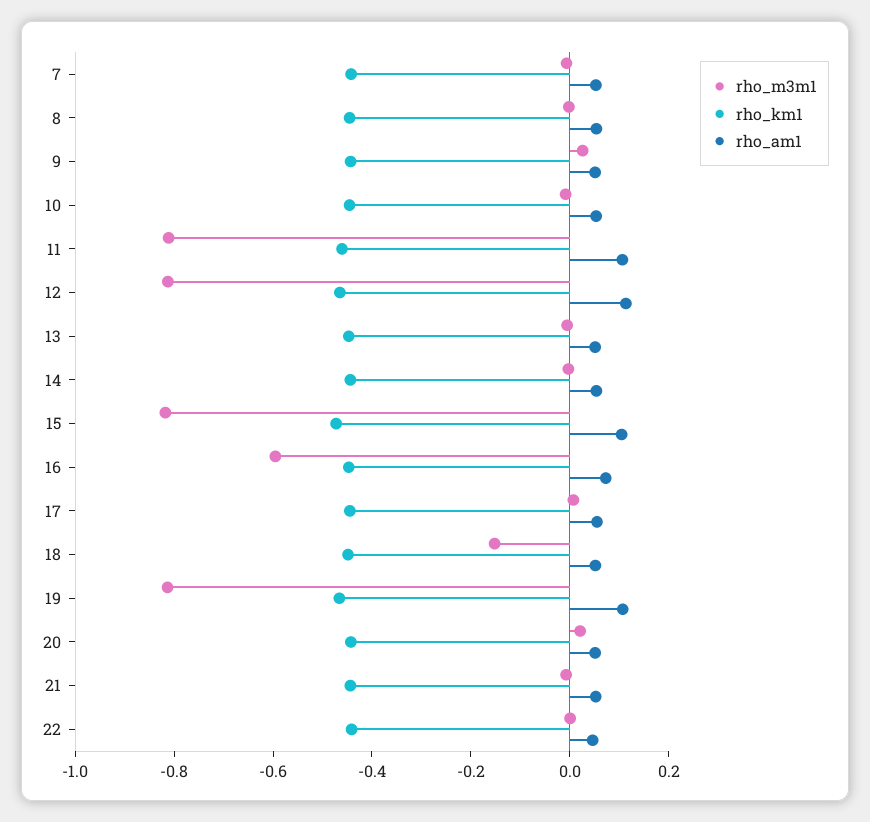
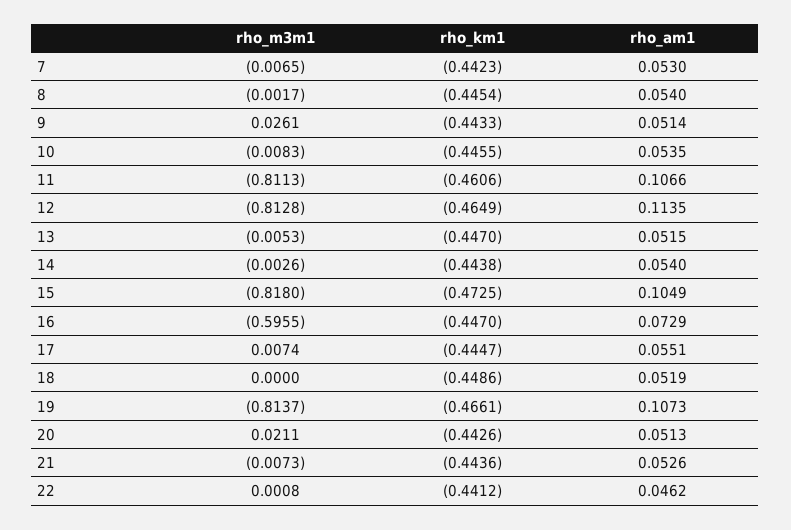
rho_m3m1, 18: -0.15 -> 0

